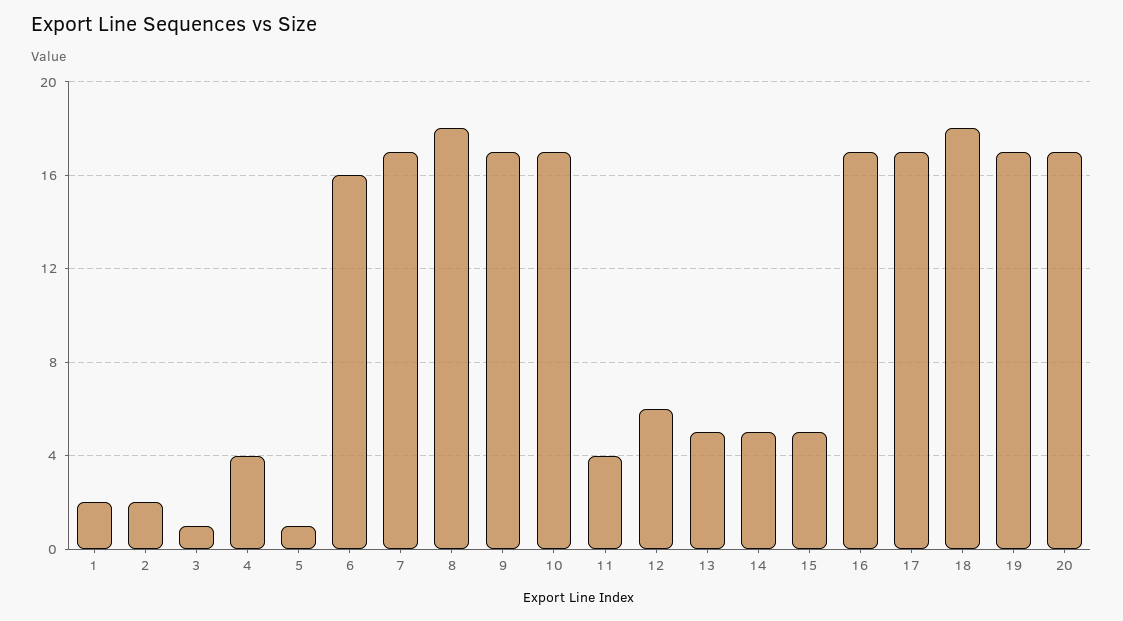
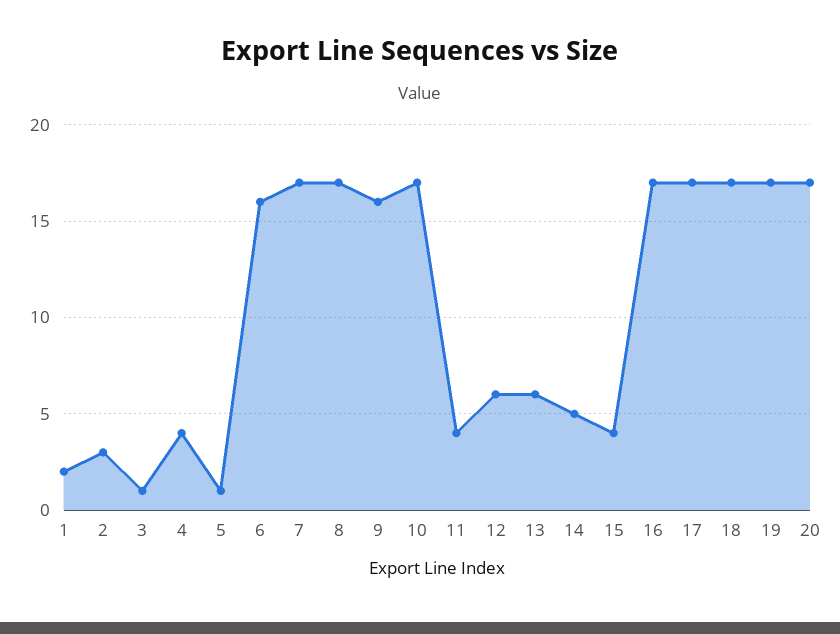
2: 2 -> 3
8: 18 -> 17
9: 17 -> 16
13: 5 -> 6
15: 5 -> 4
18: 18 -> 17

